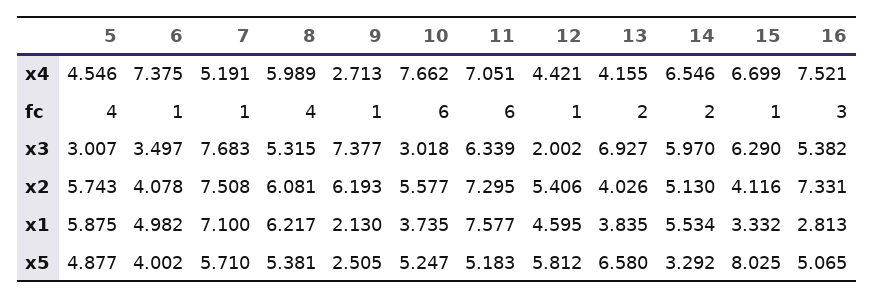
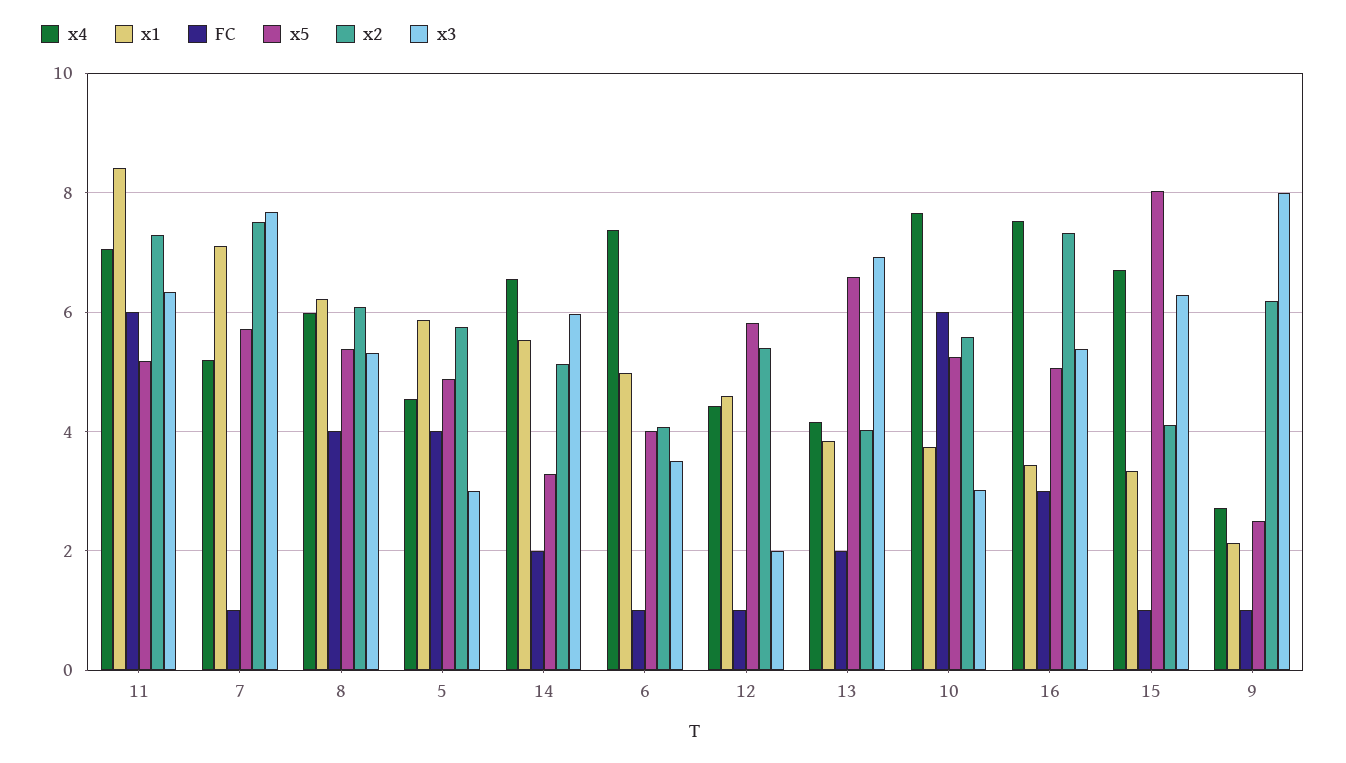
x3, 9: 7.377 -> 8
x1, 11: 7.577 -> 8.4
x1, 16: 2.813 -> 3.4

